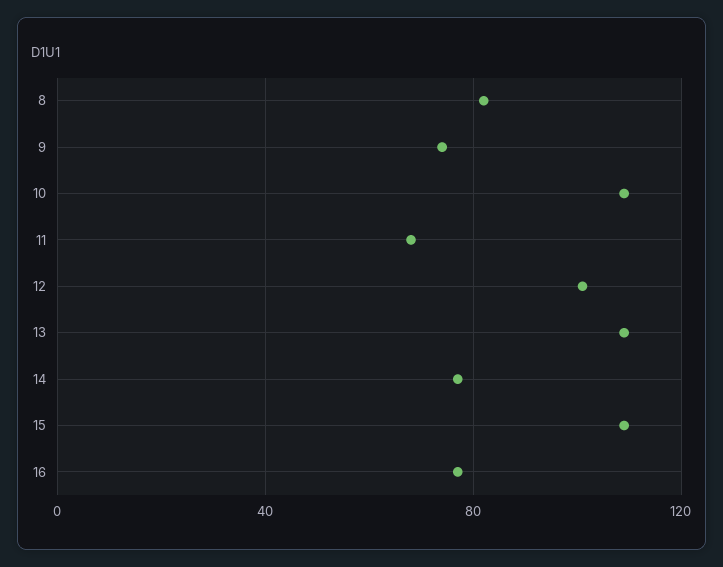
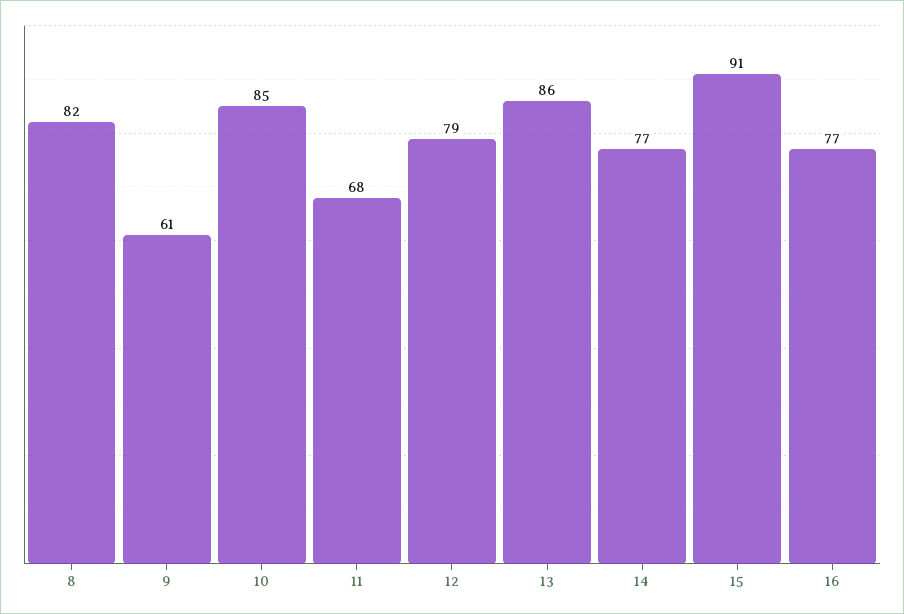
9: 75 -> 61
10: 110 -> 85
12: 100 -> 79
13: 110 -> 86
15: 110 -> 91

